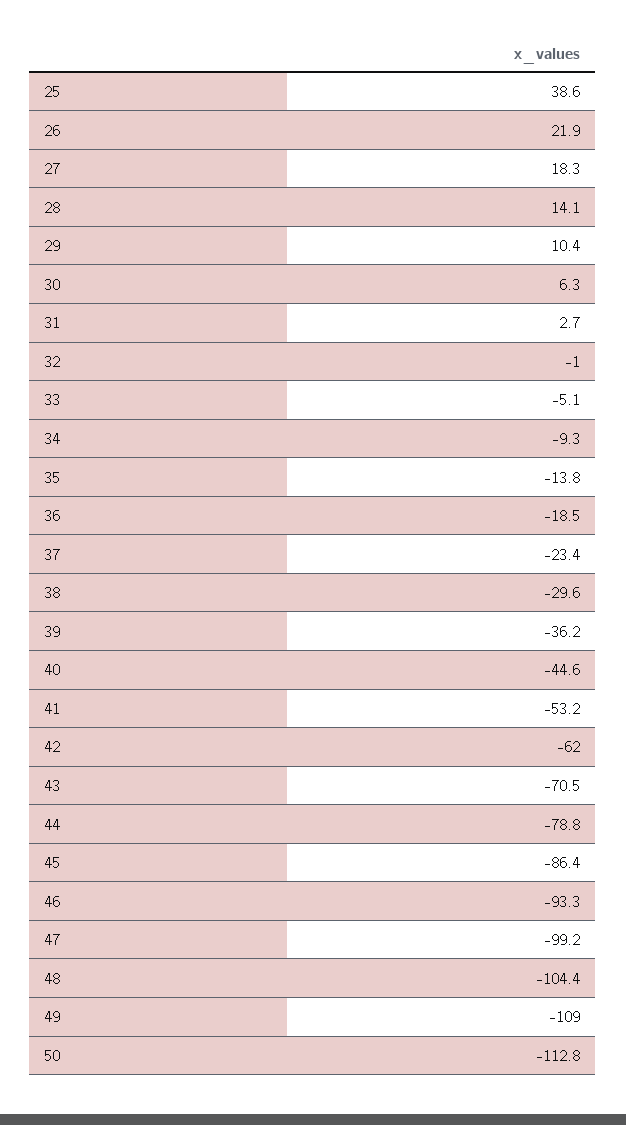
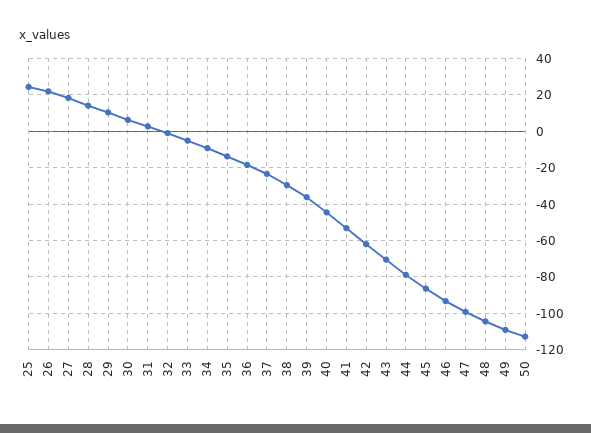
25: 38.6 -> 25

